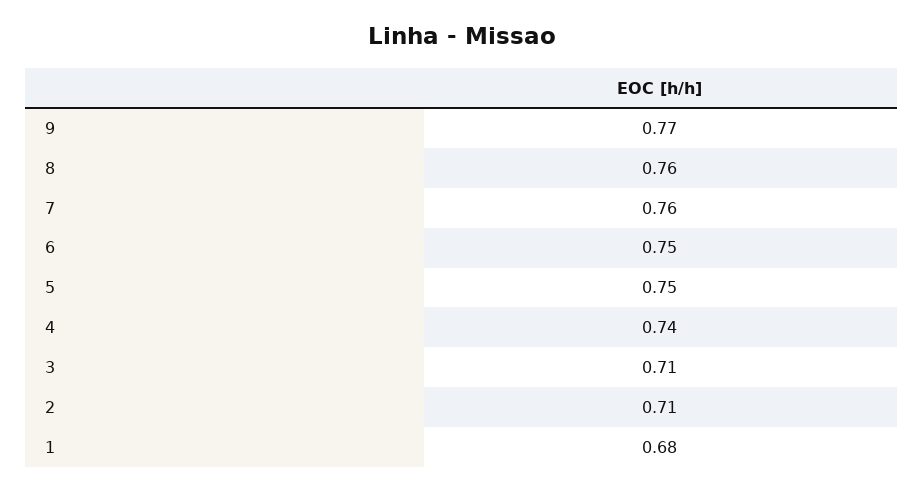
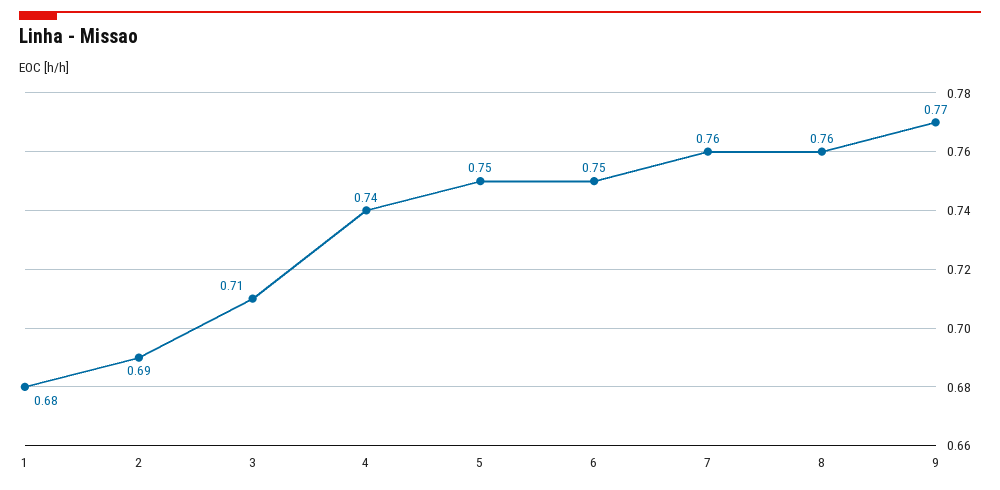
2: 0.71 -> 0.69

